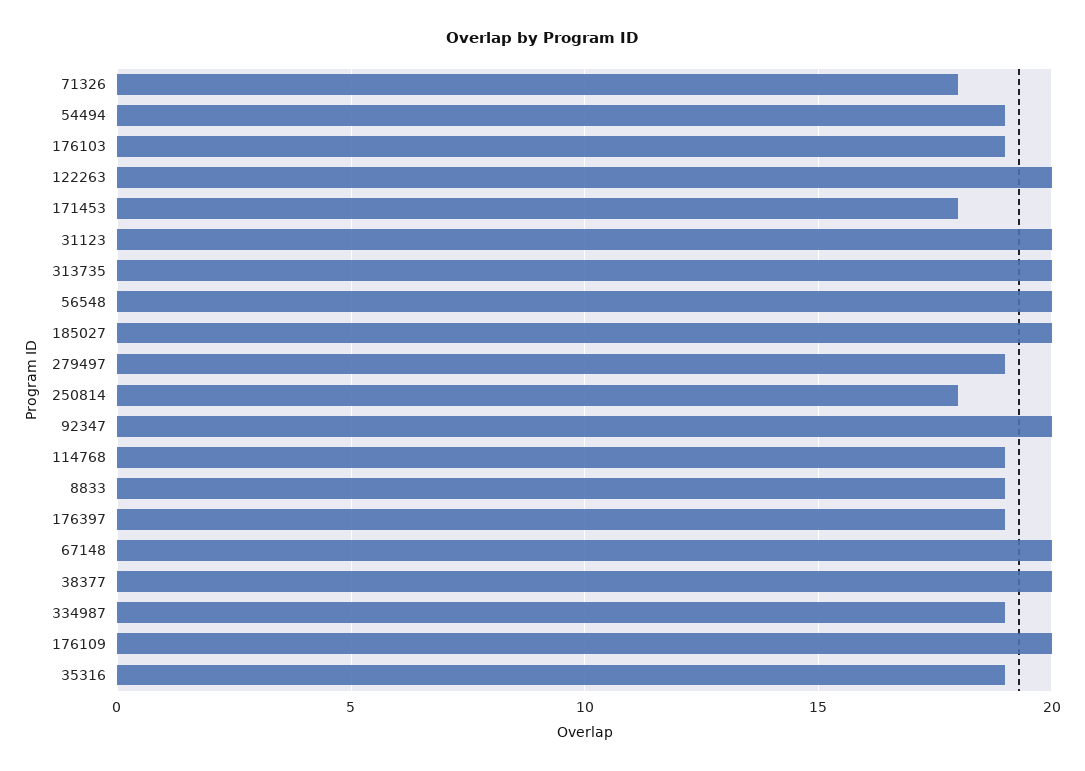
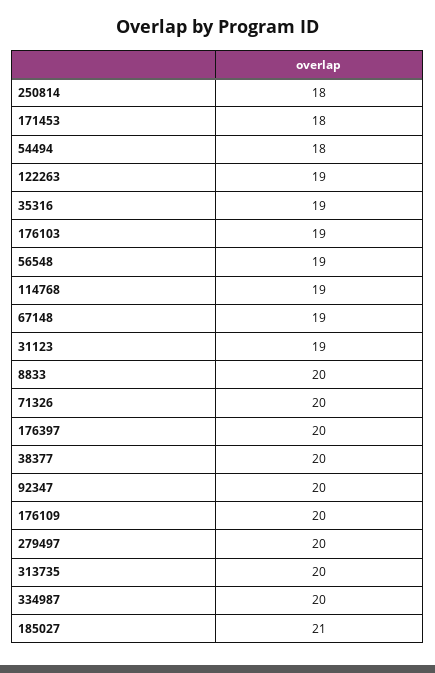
71326: 18 -> 20
54494: 19 -> 18
122263: 20 -> 19
31123: 20 -> 19
56548: 20 -> 19
185027: 20 -> 21
279497: 19 -> 20
8833: 19 -> 20
176397: 19 -> 20
67148: 20 -> 19
334987: 19 -> 20

